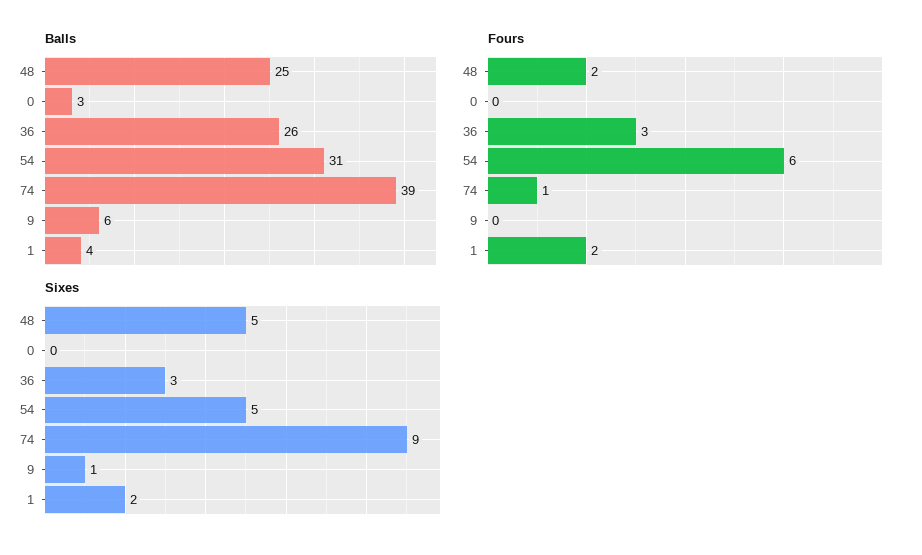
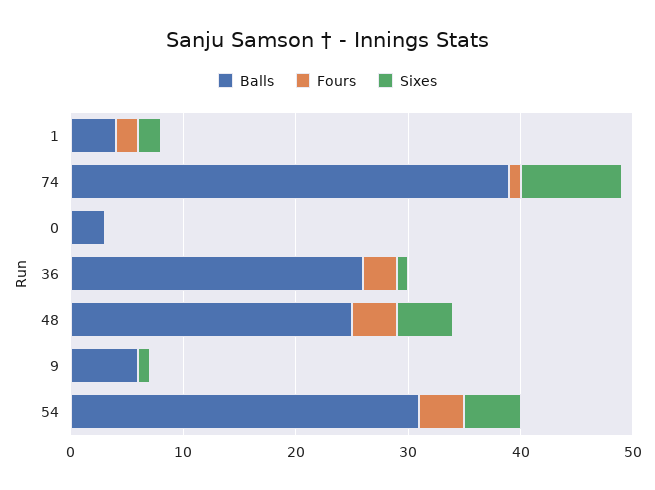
Fours, 48: 2 -> 4
Fours, 54: 6 -> 4
Sixes, 36: 3 -> 1

